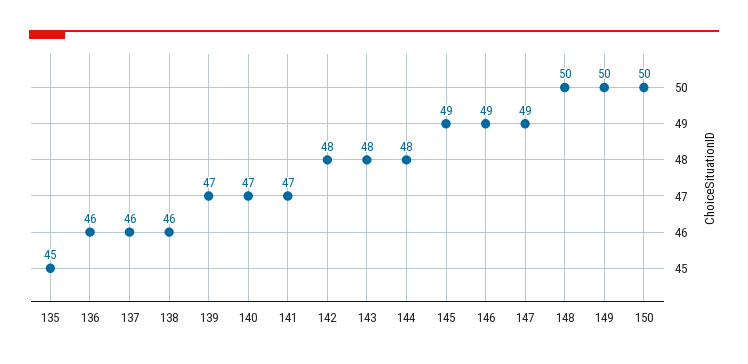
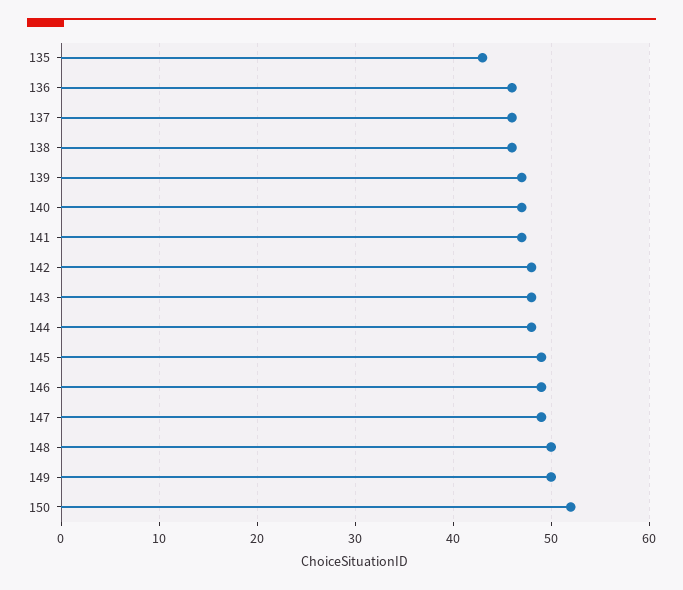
135: 45 -> 43
150: 50 -> 52

